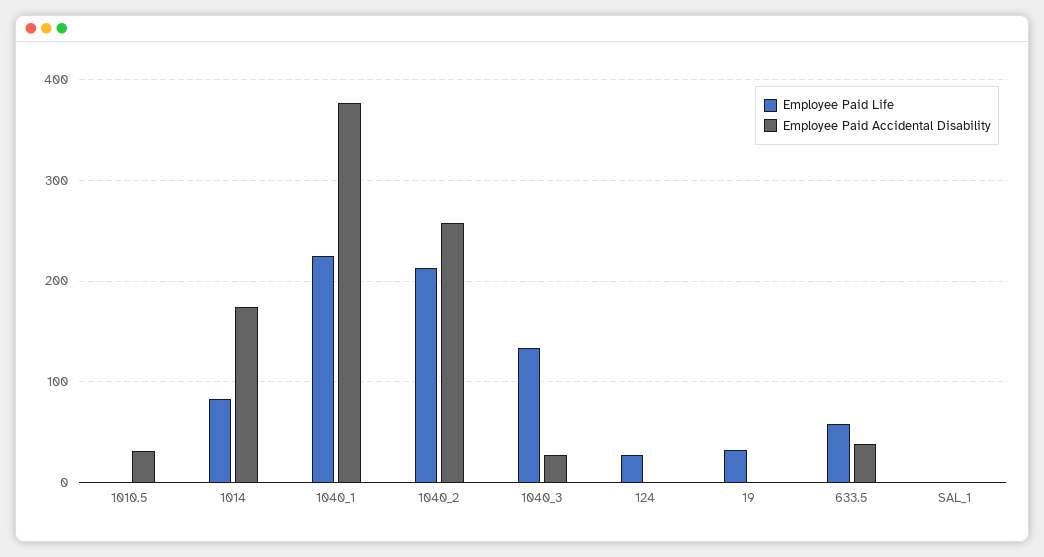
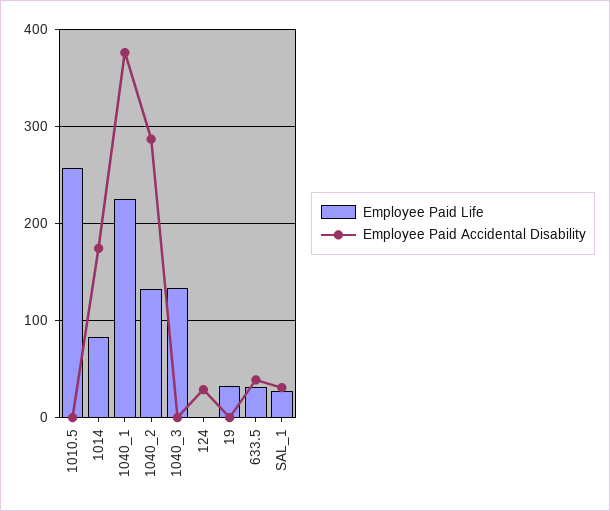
Employee Paid Life, 1010.5: 0 -> 260
Employee Paid Accidental Disability, 1010.5: 30 -> 0
Employee Paid Life, 1040_2: 210 -> 130
Employee Paid Accidental Disability, 1040_2: 260 -> 290
Employee Paid Accidental Disability, 1040_3: 30 -> 0
Employee Paid Life, 124: 30 -> 0
Employee Paid Accidental Disability, 124: 0 -> 30
Employee Paid Life, 633.5: 60 -> 30
Employee Paid Life, SAL_1: 0 -> 30
Employee Paid Accidental Disability, SAL_1: 0 -> 30

